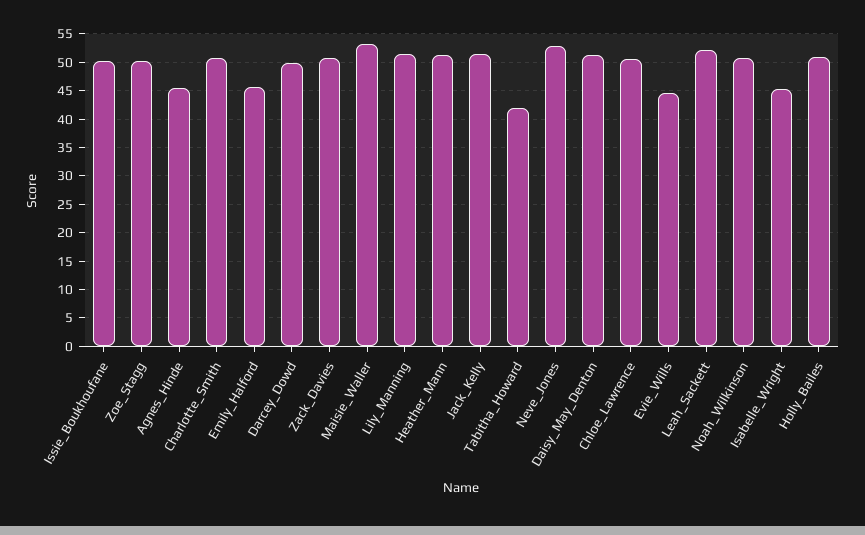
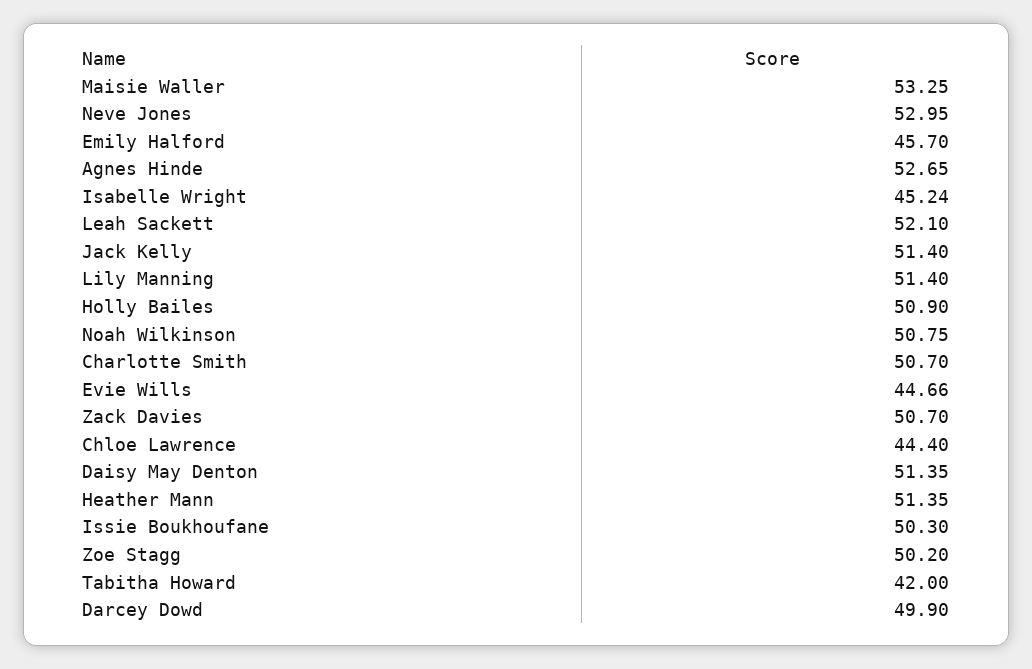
Agnes_Hinde: 45 -> 52.65
Chloe_Lawrence: 50 -> 44.4

